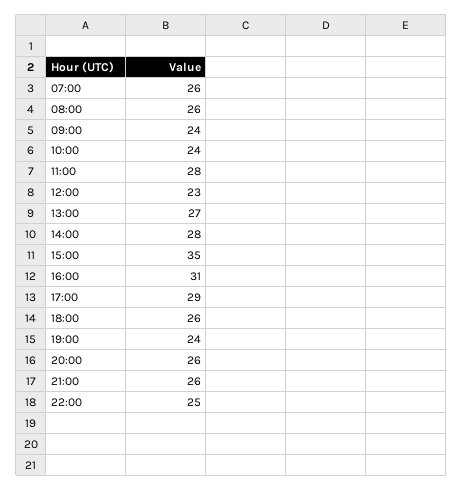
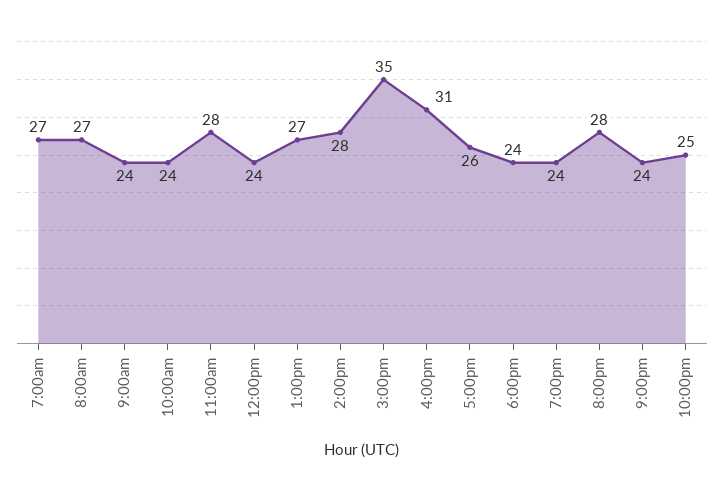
07:00: 26 -> 27
08:00: 26 -> 27
12:00: 23 -> 24
17:00: 29 -> 26
18:00: 26 -> 24
20:00: 26 -> 28
21:00: 26 -> 24

